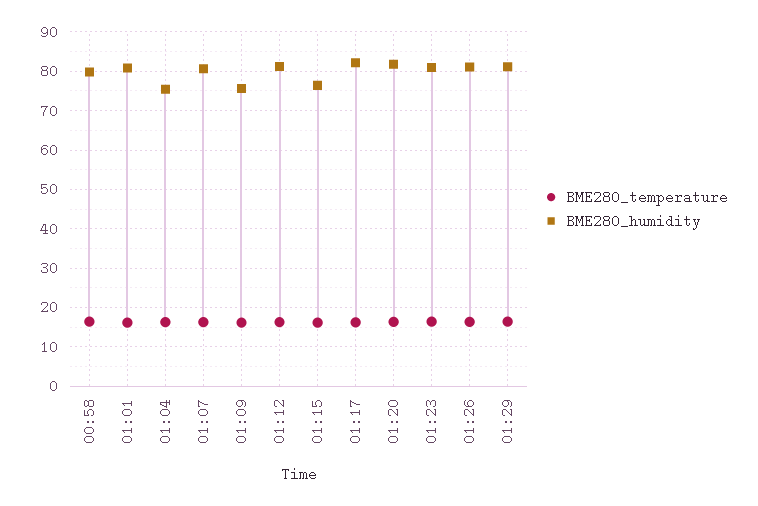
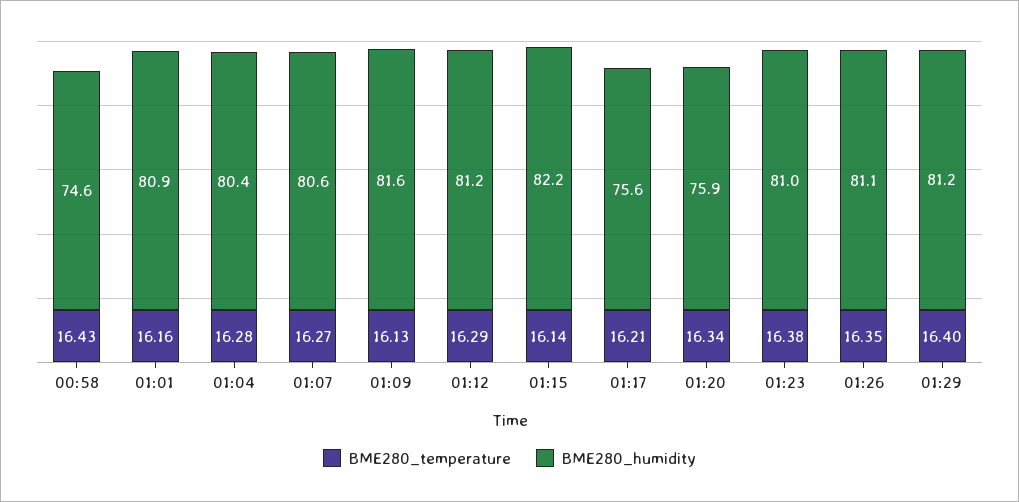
BME280_humidity, 00:58: 80 -> 74.6
BME280_humidity, 01:04: 76 -> 80.4
BME280_humidity, 01:09: 76 -> 81.6
BME280_humidity, 01:15: 76 -> 82.2
BME280_humidity, 01:17: 82 -> 75.6
BME280_humidity, 01:20: 82 -> 75.9

